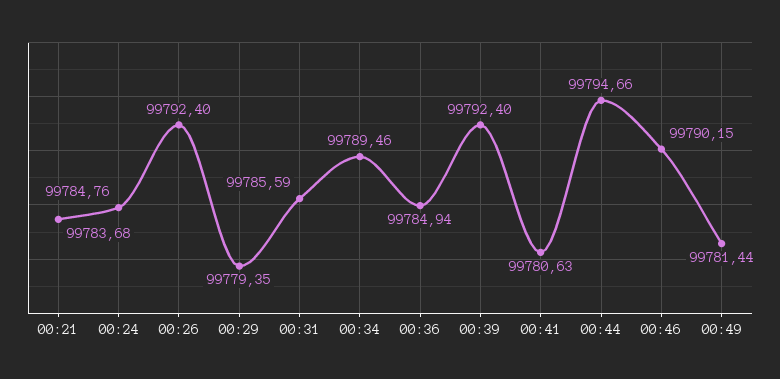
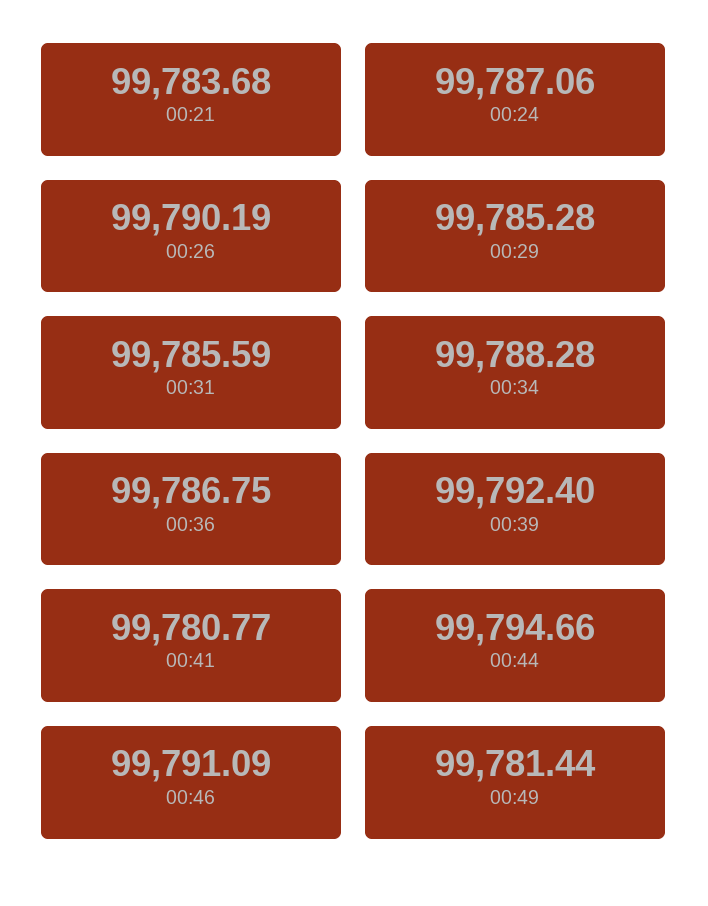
00:24: 99784.76 -> 99787.06
00:26: 99792.4 -> 99790.19
00:29: 99779.35 -> 99785.28
00:34: 99789.46 -> 99788.28
00:36: 99784.94 -> 99786.75
00:41: 99780.63 -> 99780.77
00:46: 99790.15 -> 99791.09

